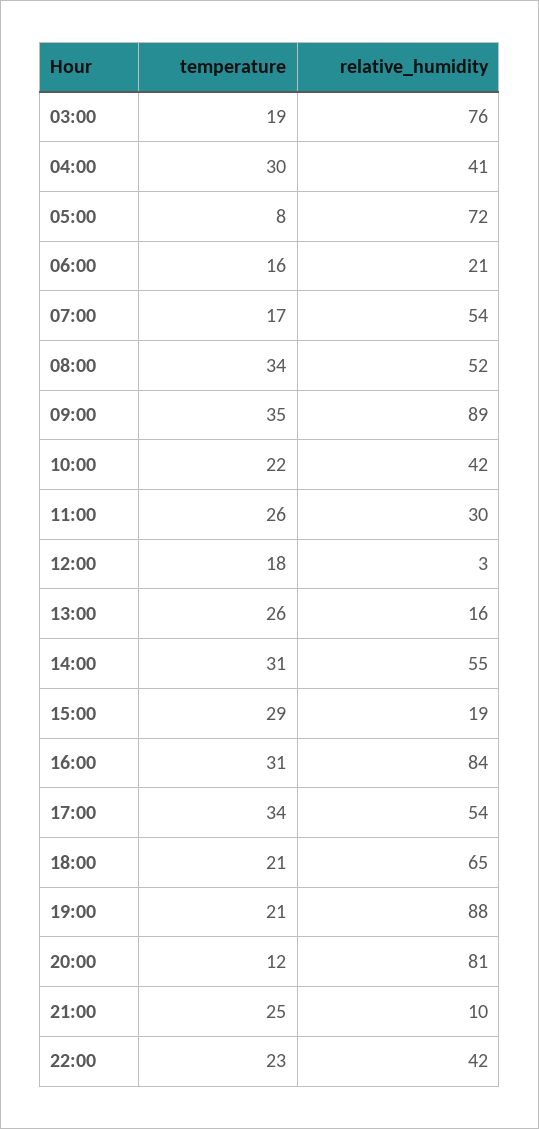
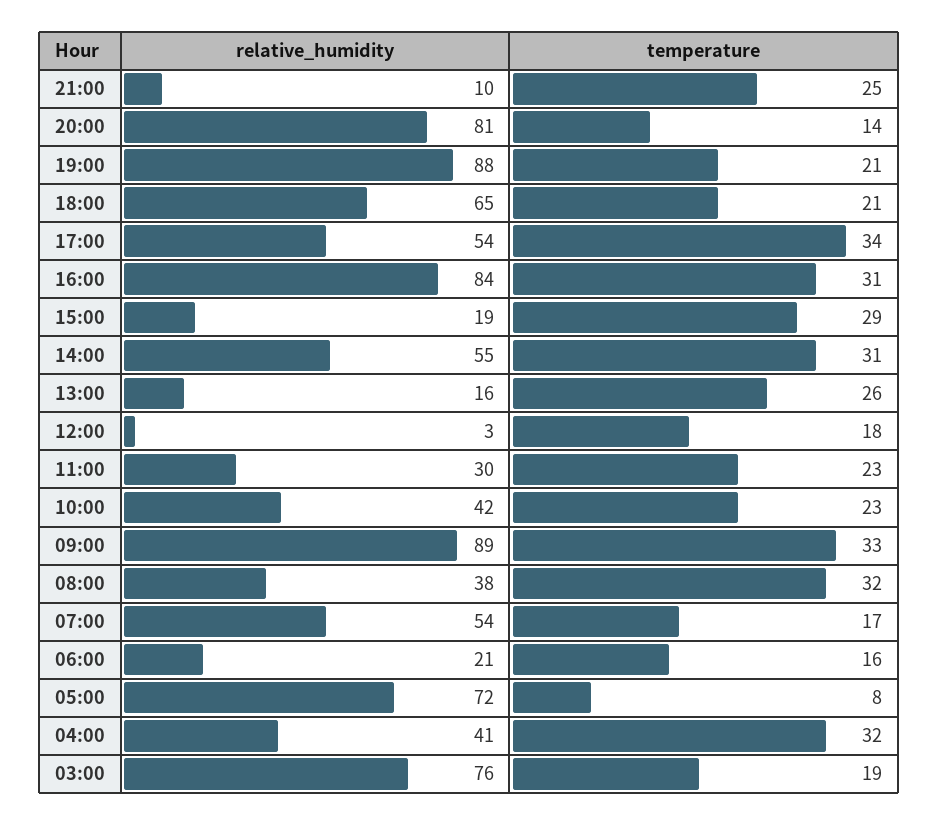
temperature, 04:00: 30 -> 32
temperature, 08:00: 34 -> 32
relative_humidity, 08:00: 52 -> 38
temperature, 09:00: 35 -> 33
temperature, 10:00: 22 -> 23
temperature, 11:00: 26 -> 23
temperature, 20:00: 12 -> 14
temperature, 22:00: 23 -> none
relative_humidity, 22:00: 42 -> none

